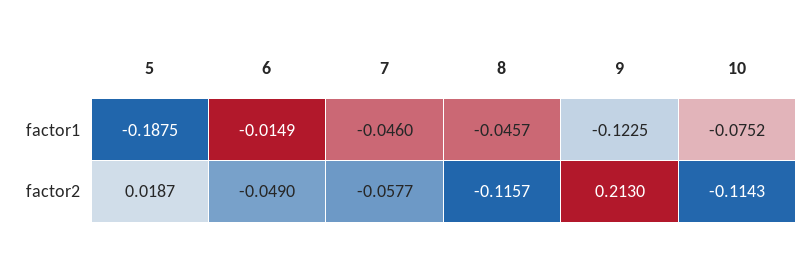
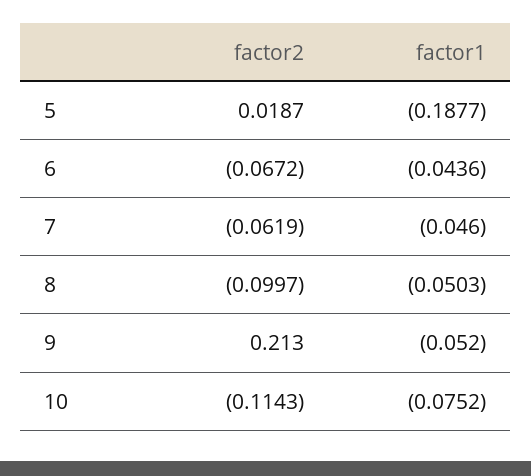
5, factor1: -0.1875 -> -0.1877
6, factor1: -0.0149 -> -0.0436
8, factor1: -0.0457 -> -0.0503
9, factor1: -0.1225 -> -0.052
6, factor2: -0.049 -> -0.0672
7, factor2: -0.0577 -> -0.0619
8, factor2: -0.1157 -> -0.0997

